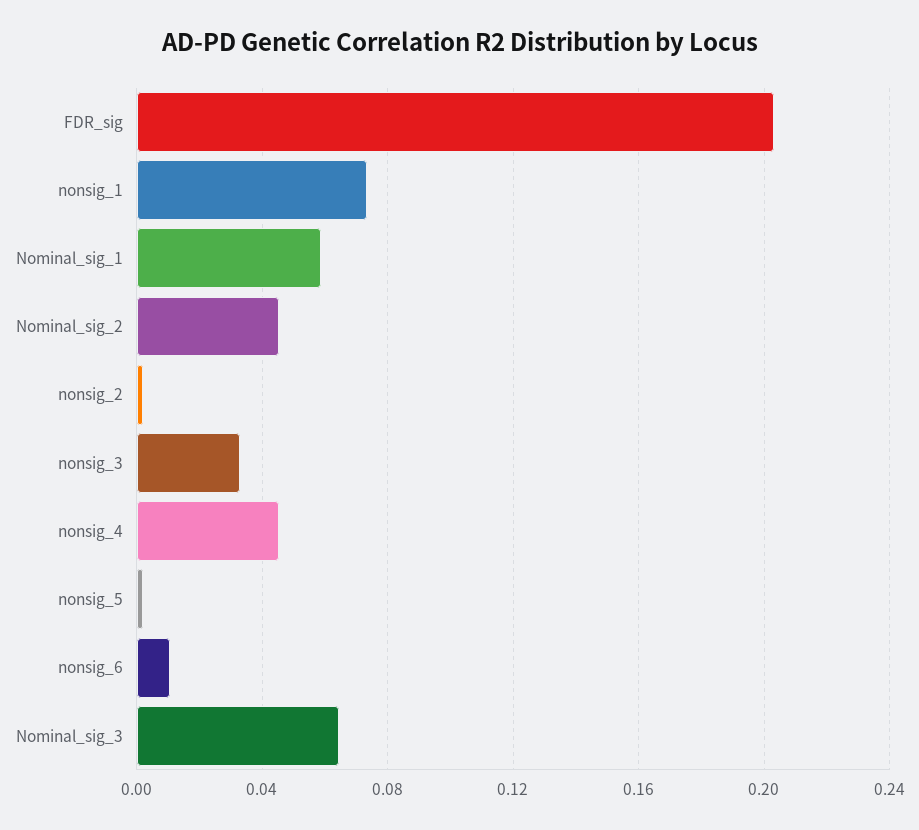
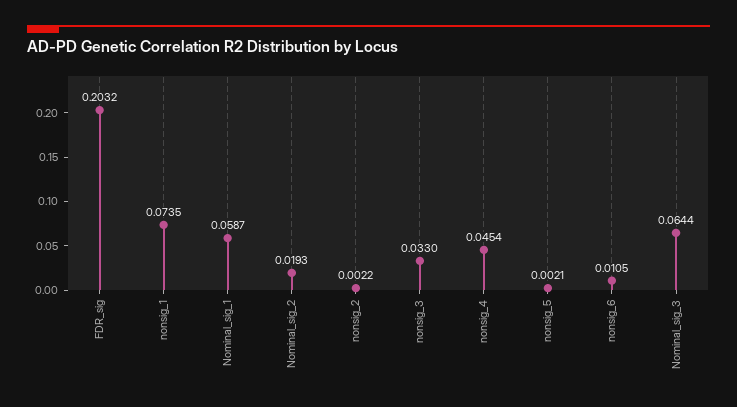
Nominal_sig_2: 0.045 -> 0.0193

